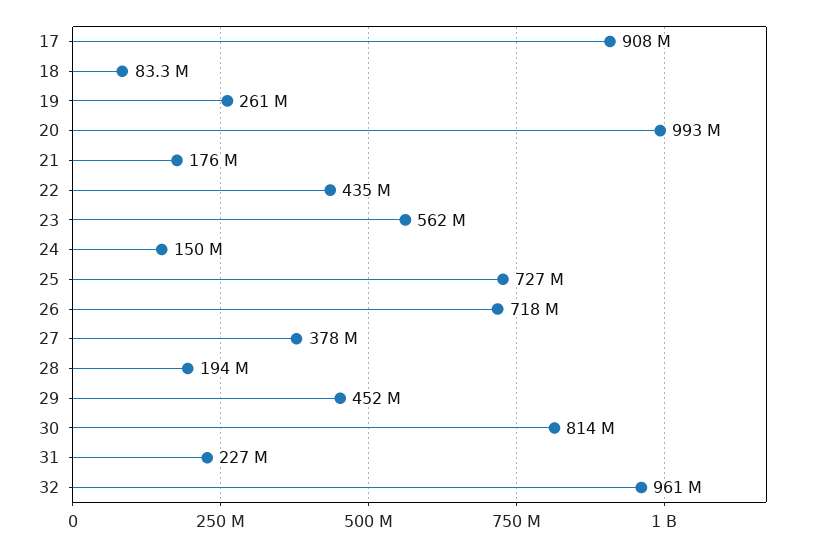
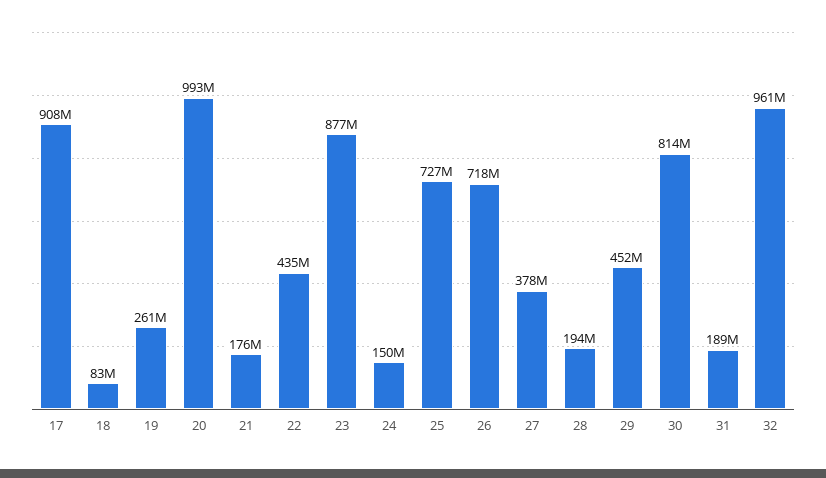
23: 562000000 -> 877000000
31: 227000000 -> 189000000

